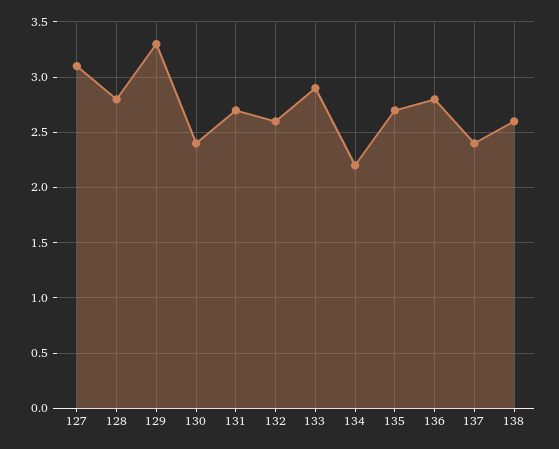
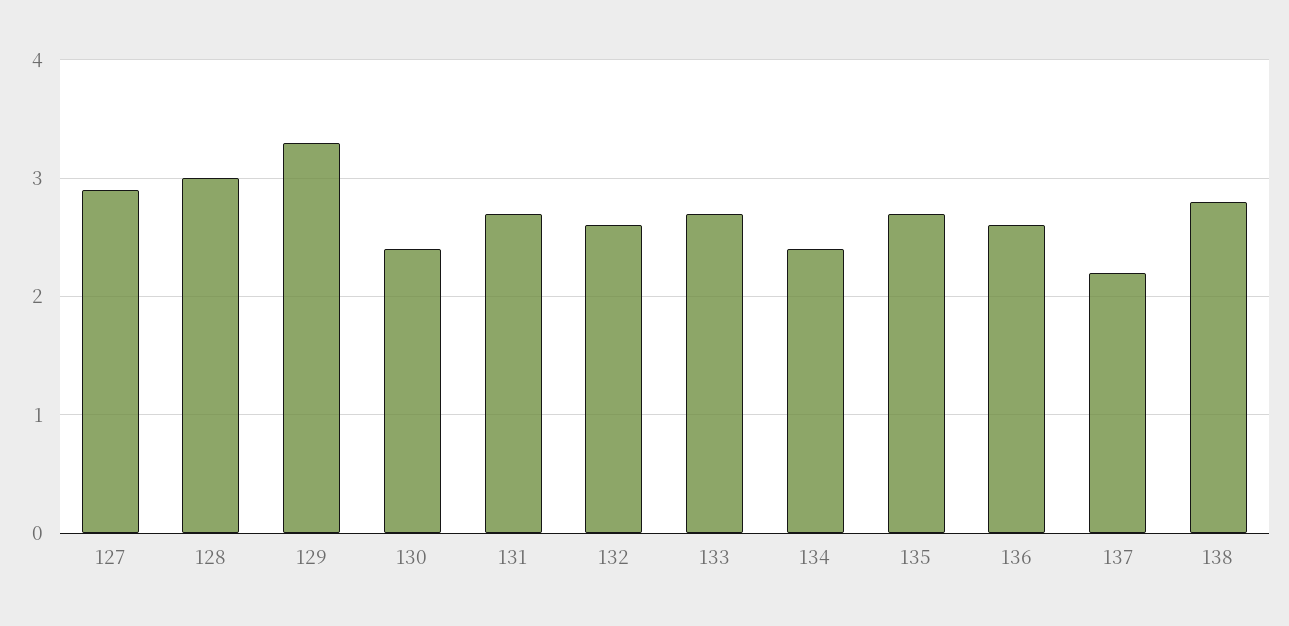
127: 3.1 -> 2.9
128: 2.8 -> 3
133: 2.9 -> 2.7
134: 2.2 -> 2.4
136: 2.8 -> 2.6
137: 2.4 -> 2.2
138: 2.6 -> 2.8

